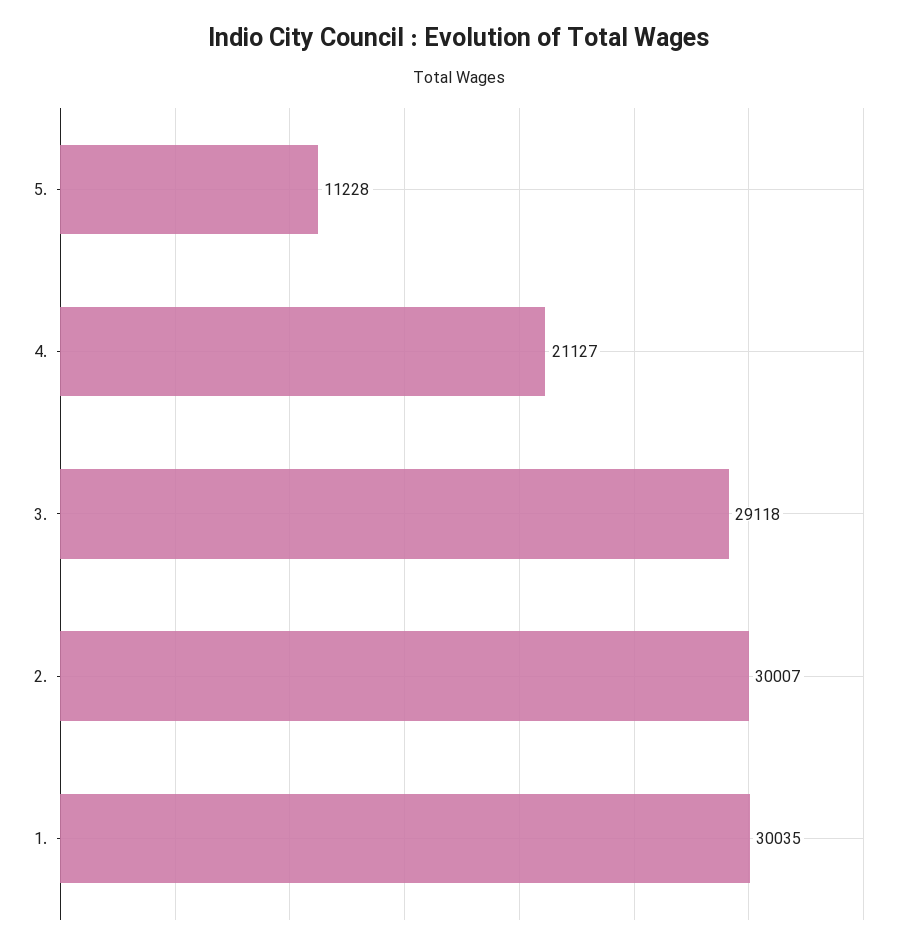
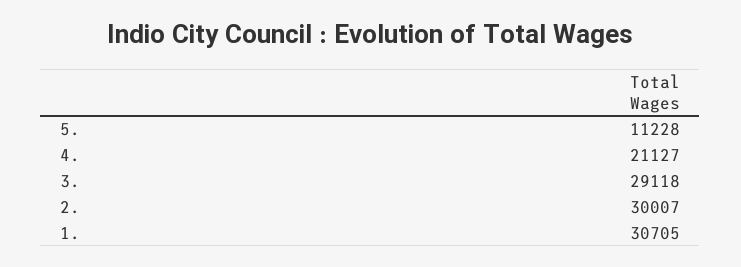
1.: 30035 -> 30705

